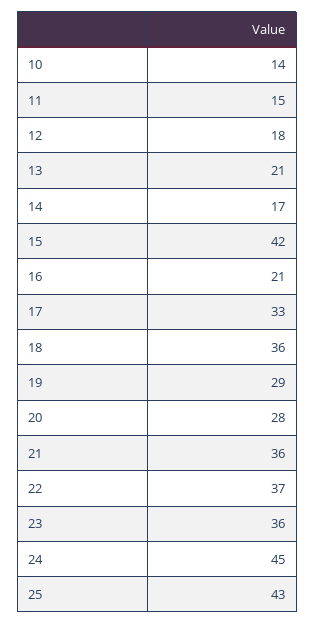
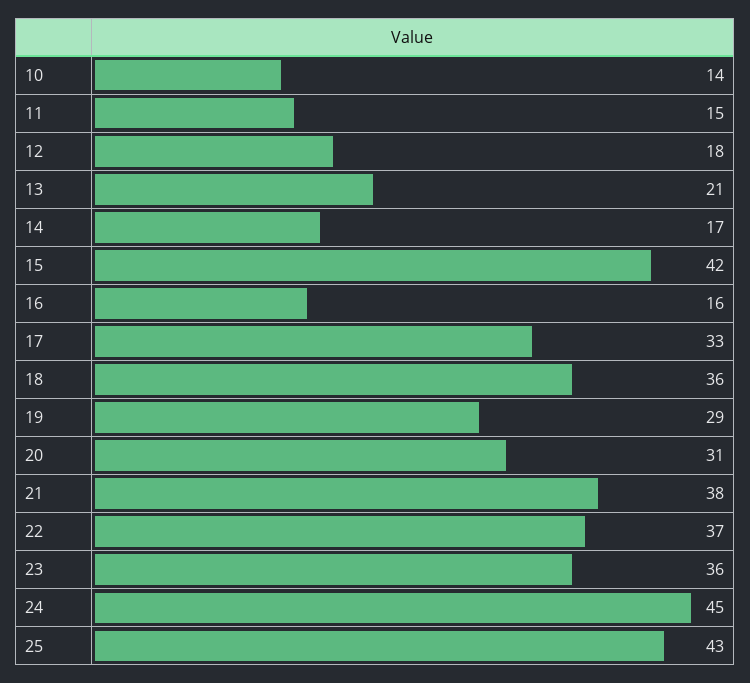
16: 21 -> 16
20: 28 -> 31
21: 36 -> 38

